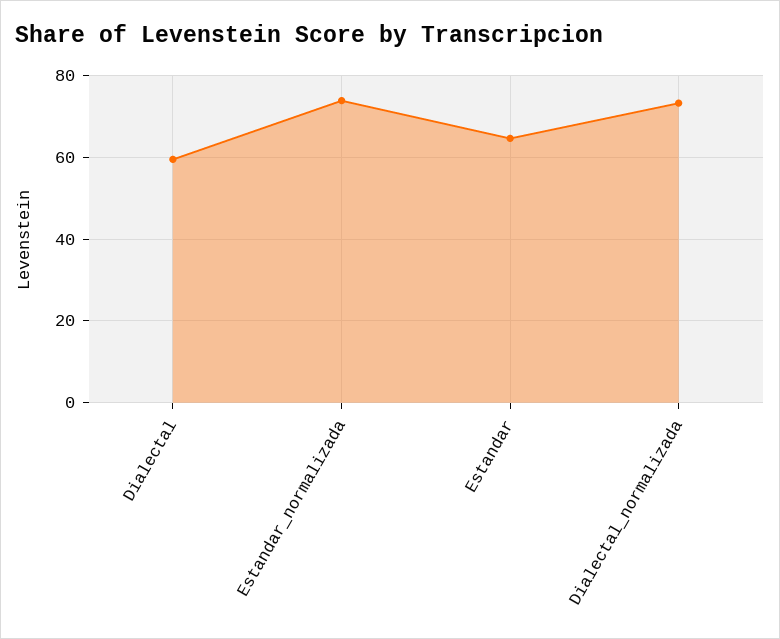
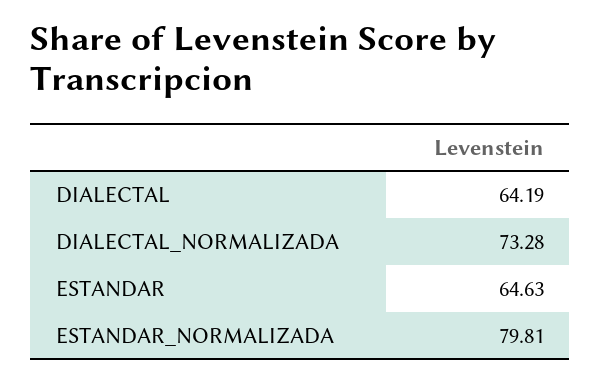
Dialectal: 60 -> 64.19
Estandar_normalizada: 74 -> 79.81

